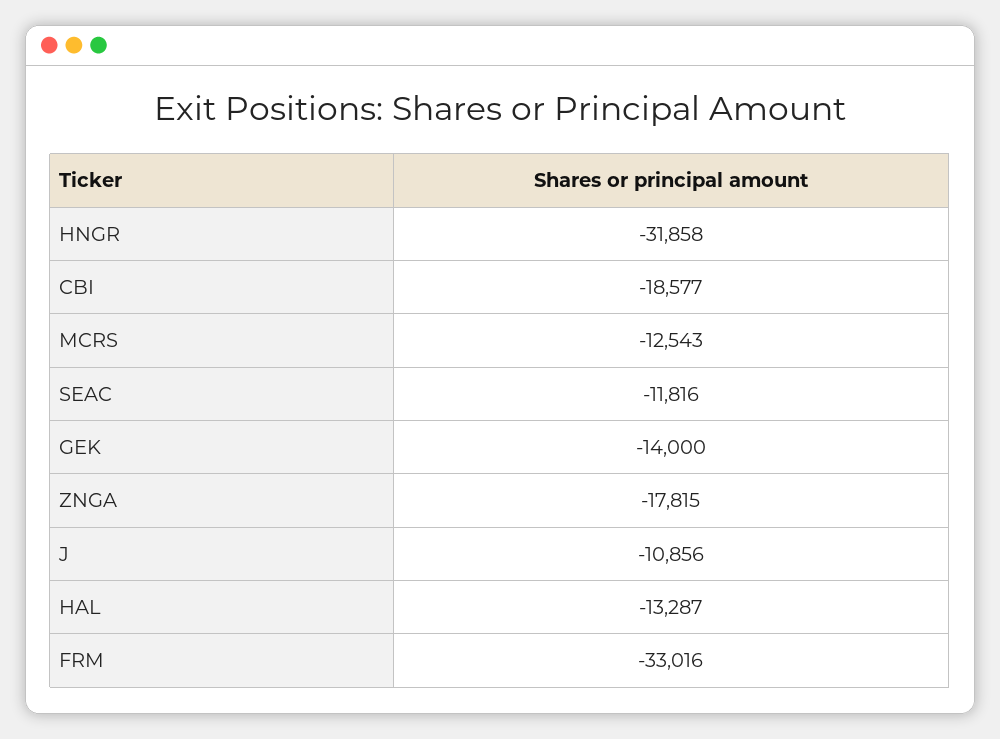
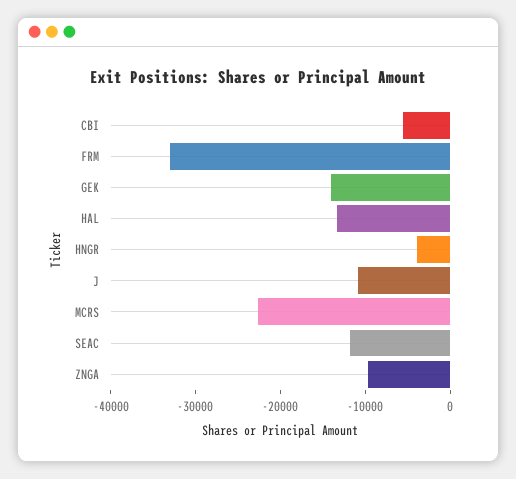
HNGR: -31858 -> -4000
CBI: -18577 -> -6000
MCRS: -12543 -> -22000
ZNGA: -17815 -> -10000

